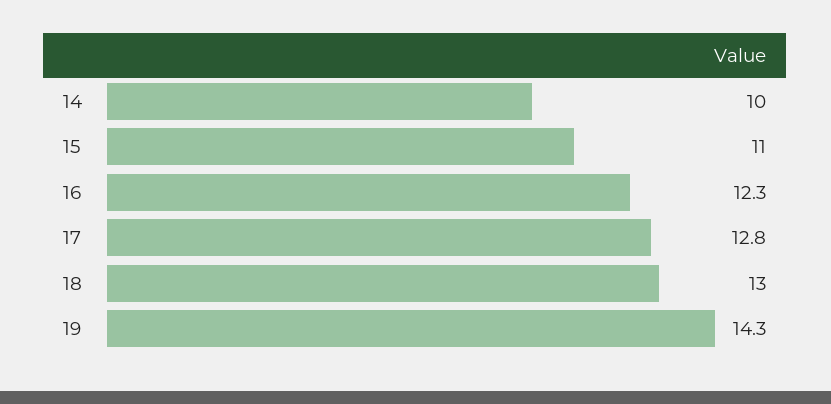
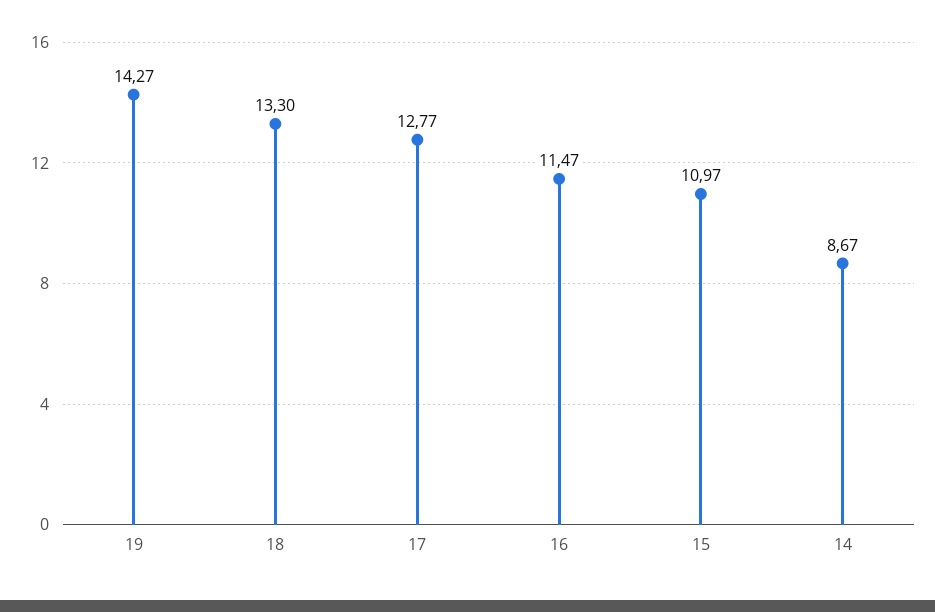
14: 10 -> 8.67
16: 12.3 -> 11.47
18: 13 -> 13.3

